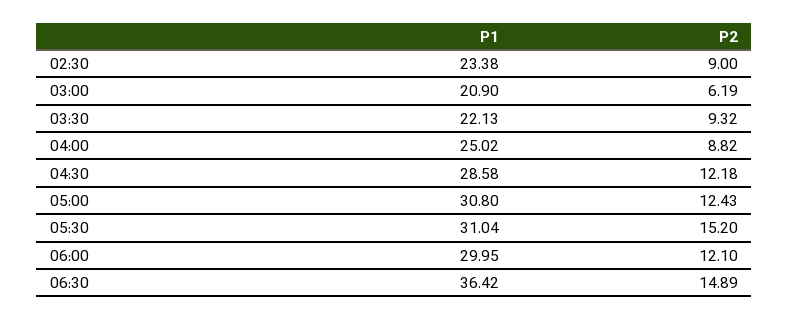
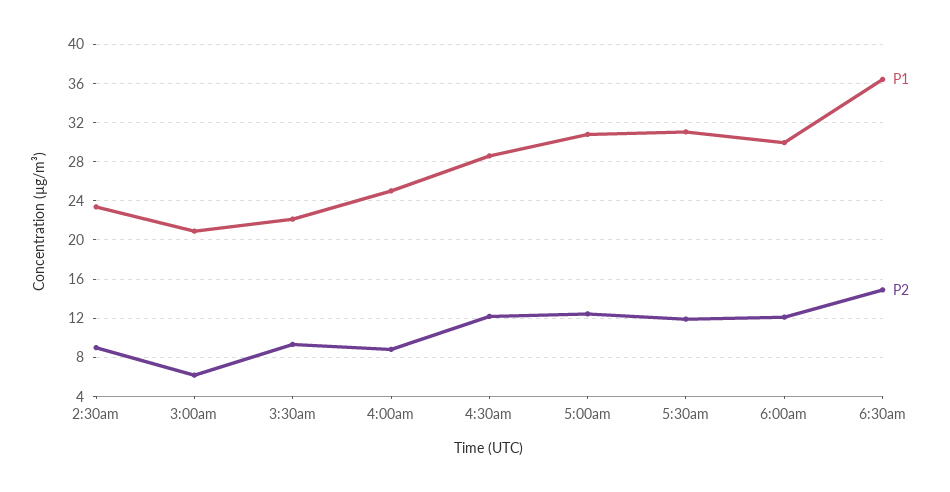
P2, 05:30: 15.2 -> 12

